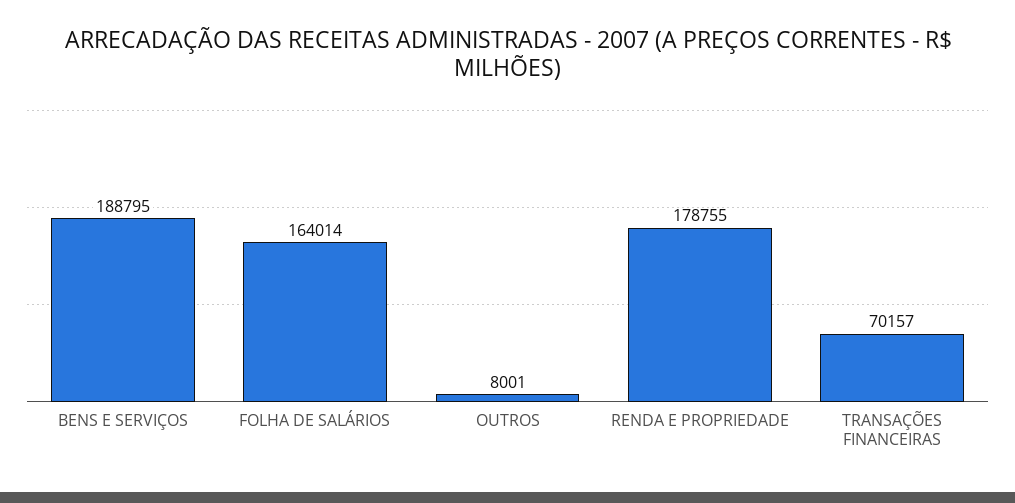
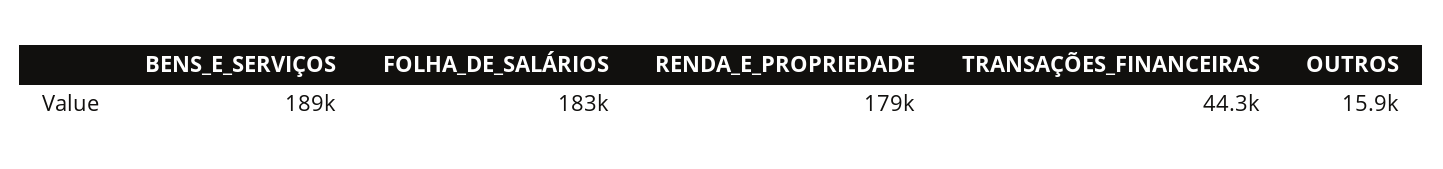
FOLHA DE SALÁRIOS: 164014 -> 183000
OUTROS: 8001 -> 15900
TRANSAÇÕES FINANCEIRAS: 70157 -> 44300

